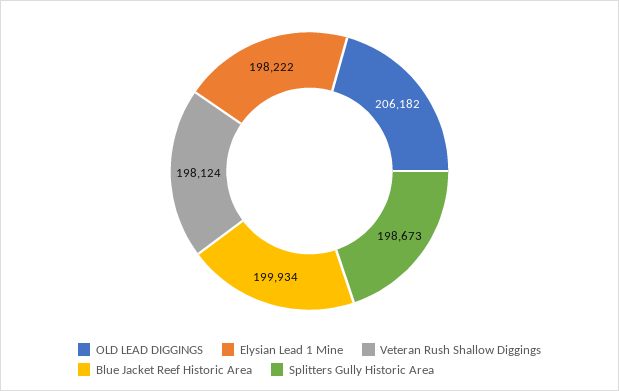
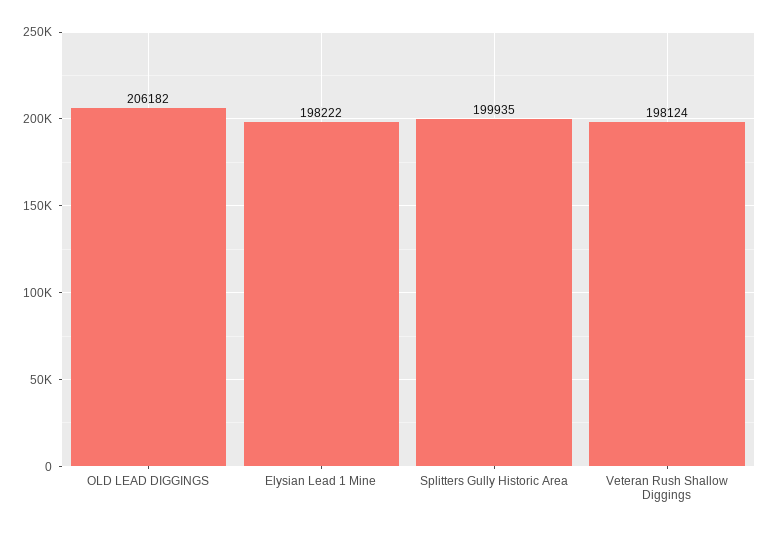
Blue Jacket Reef Historic Area: 199934 -> none
Splitters Gully Historic Area: 198673 -> 199935

